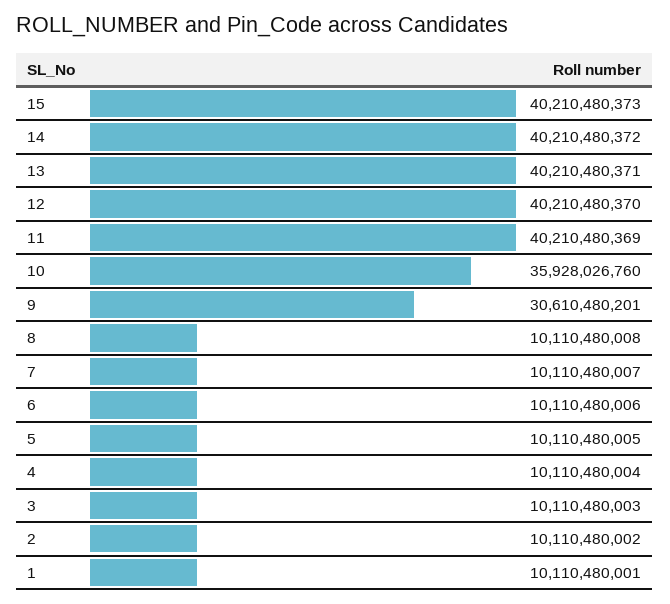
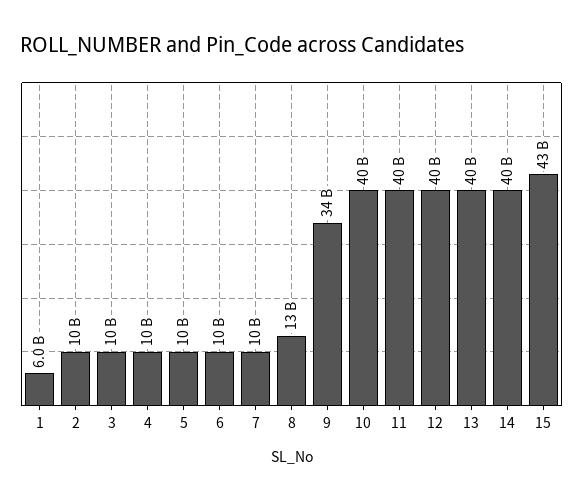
15: 40210480373 -> 43000000000
10: 35928026760 -> 40000000000
9: 30610480201 -> 34000000000
8: 10110480008 -> 13000000000
1: 10110480001 -> 6000000000

